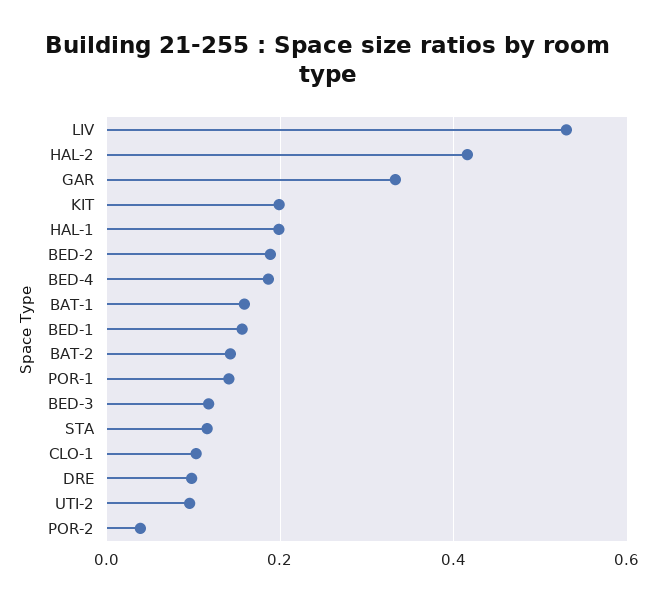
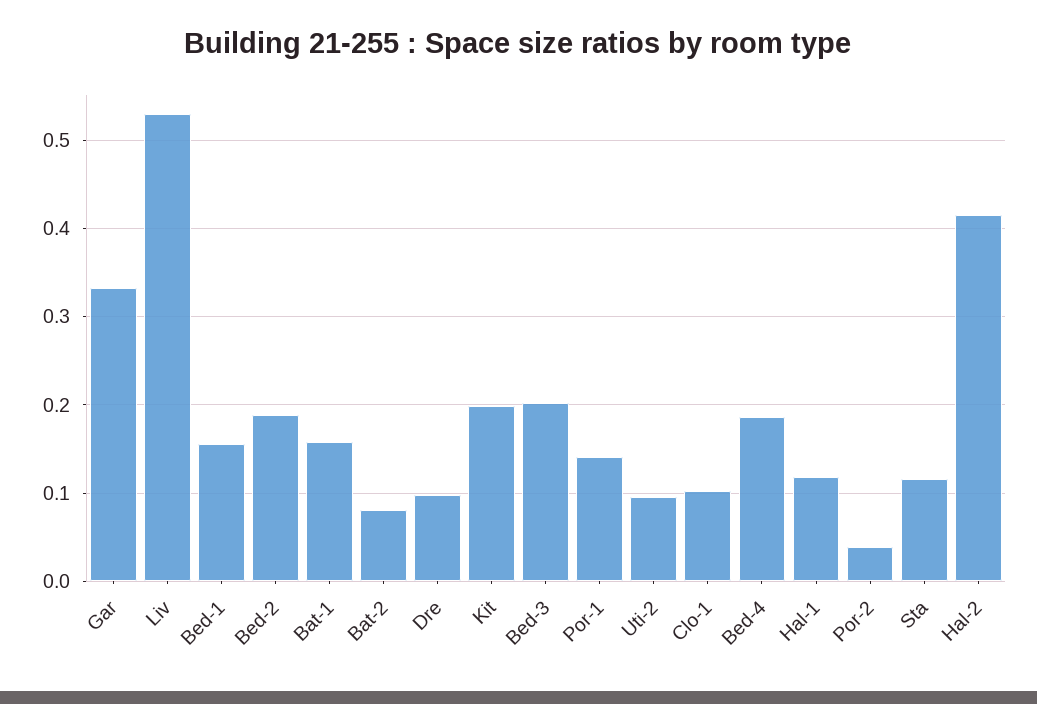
HAL-1: 0.2 -> 0.12
BAT-2: 0.14 -> 0.08
BED-3: 0.12 -> 0.2

